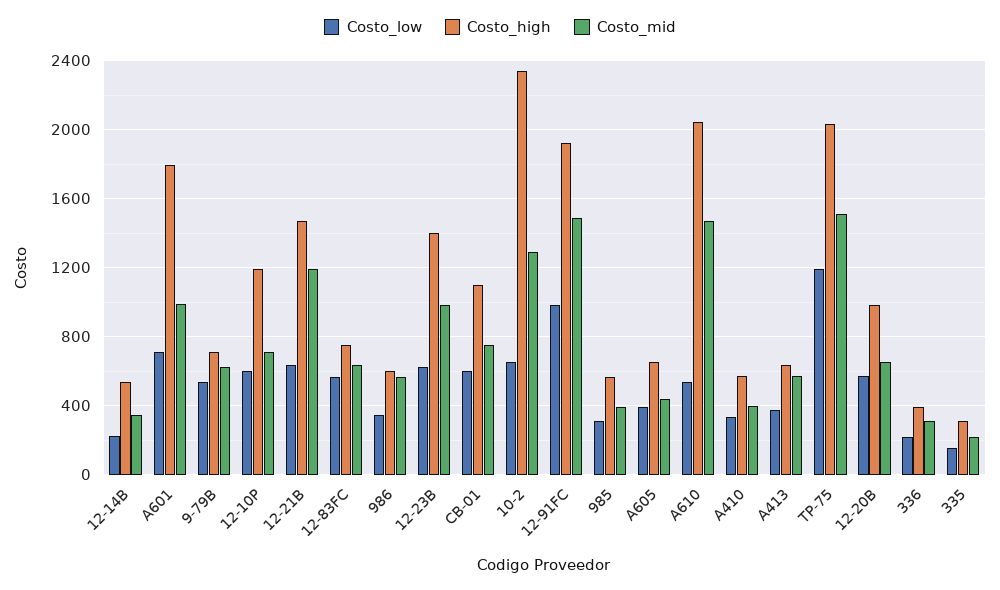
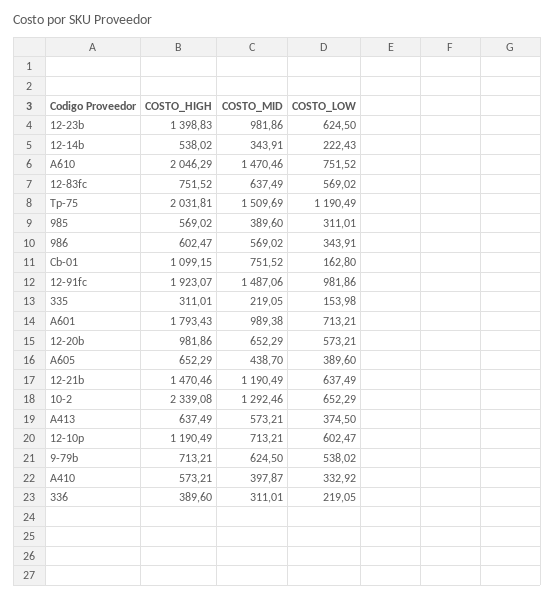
Costo_low, CB-01: 600 -> 162.8
Costo_low, A610: 550 -> 751.52

